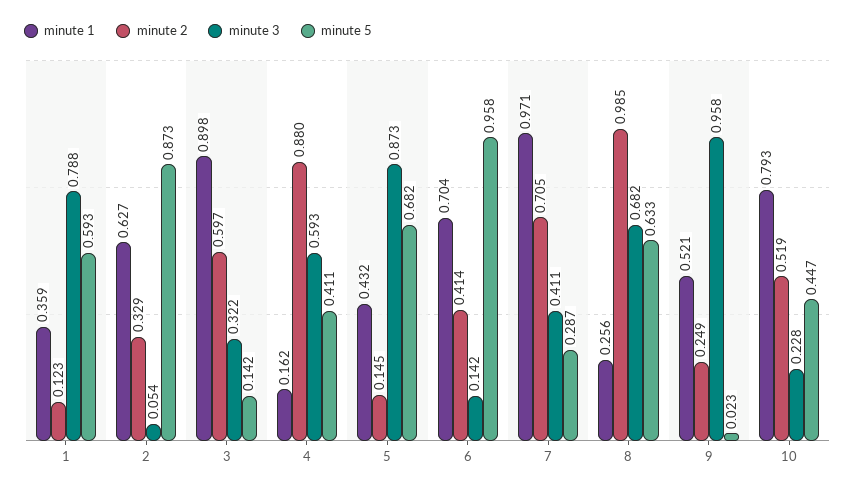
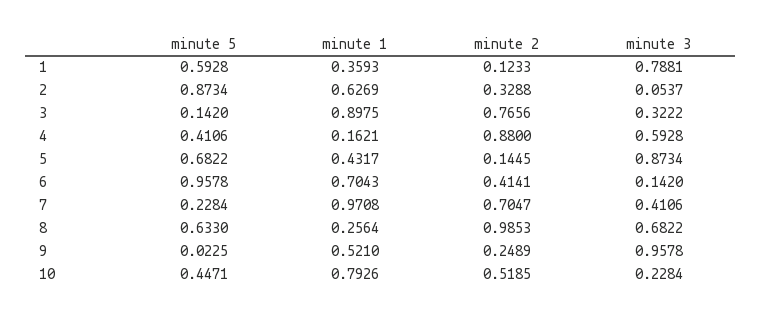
minute 2, 3: 0.597 -> 0.7656
minute 5, 7: 0.287 -> 0.2284

